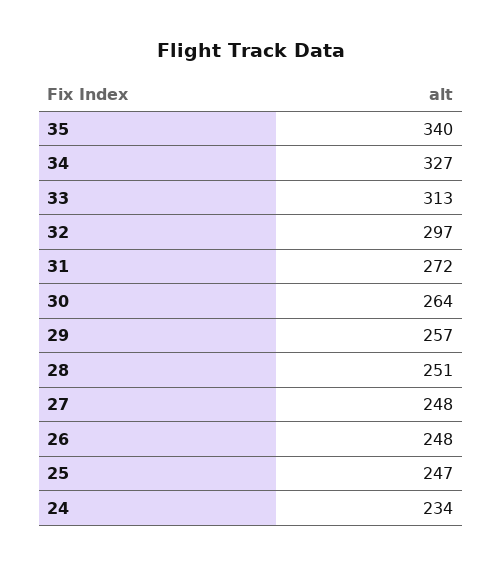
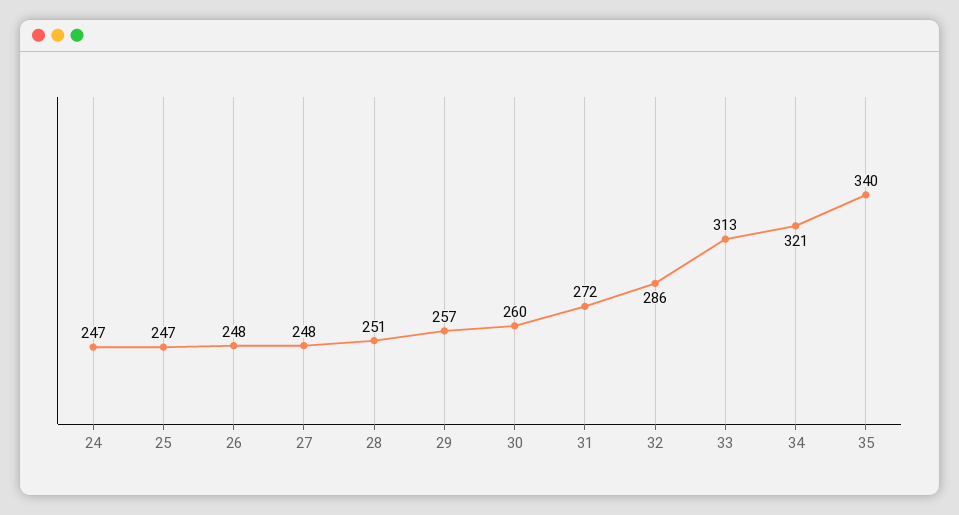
34: 327 -> 321
32: 297 -> 286
30: 264 -> 260
24: 234 -> 247

